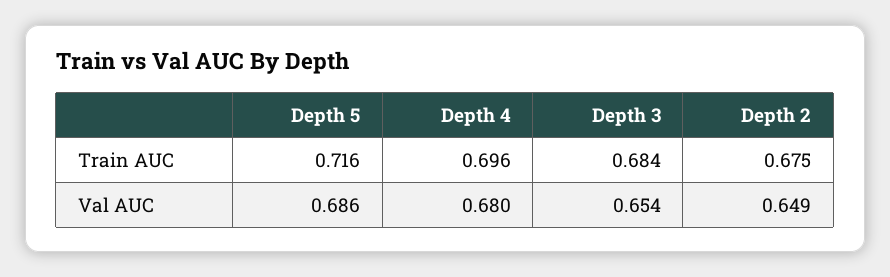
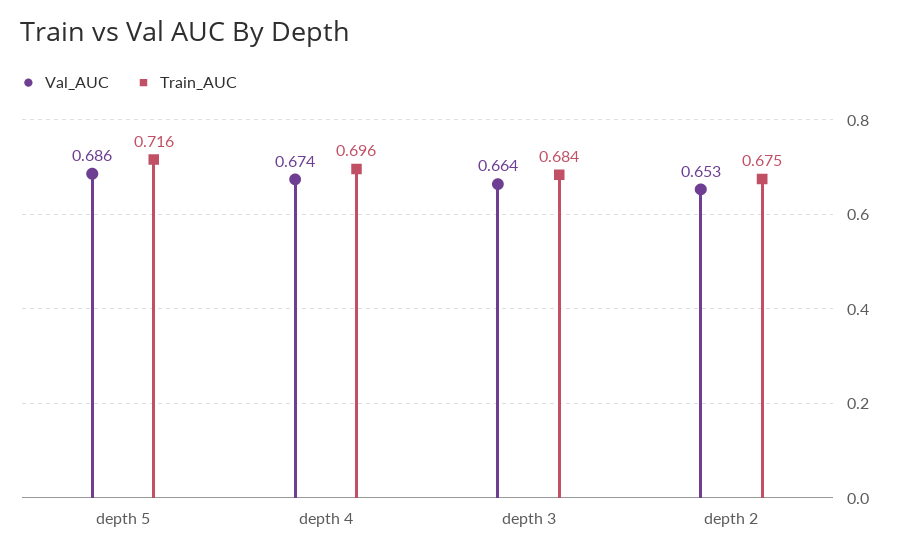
Val AUC, Depth 4: 0.68 -> 0.674
Val AUC, Depth 3: 0.654 -> 0.664
Val AUC, Depth 2: 0.649 -> 0.653

